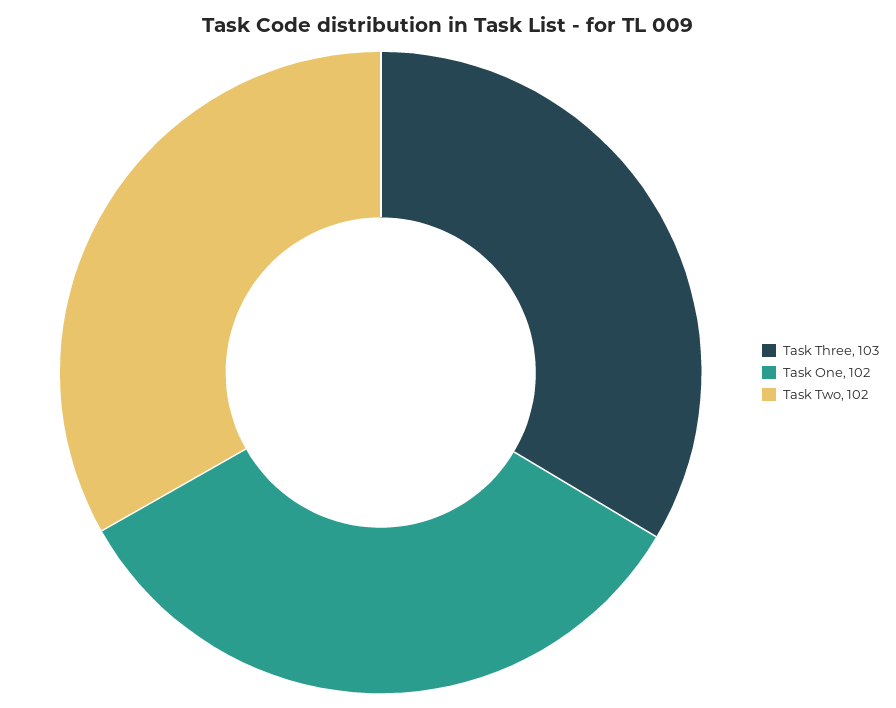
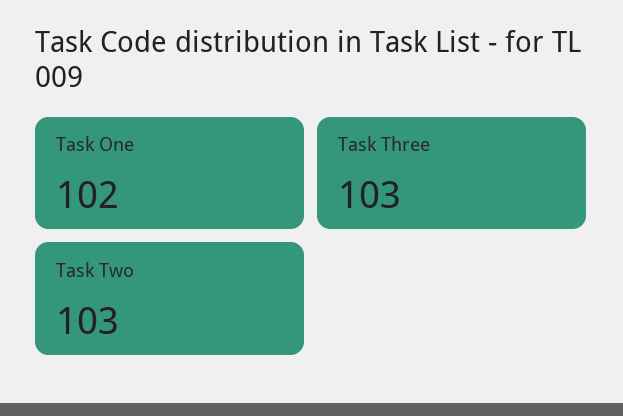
Task Two: 102 -> 103

